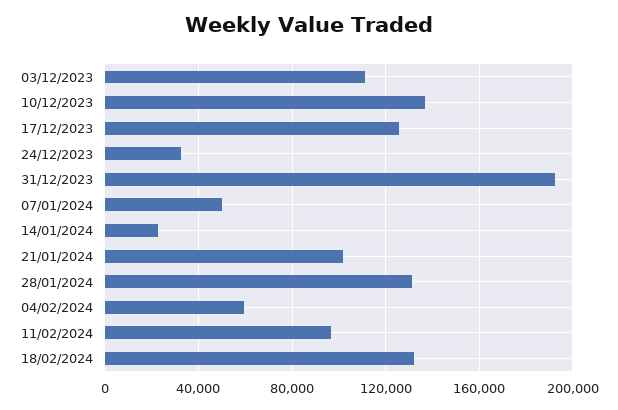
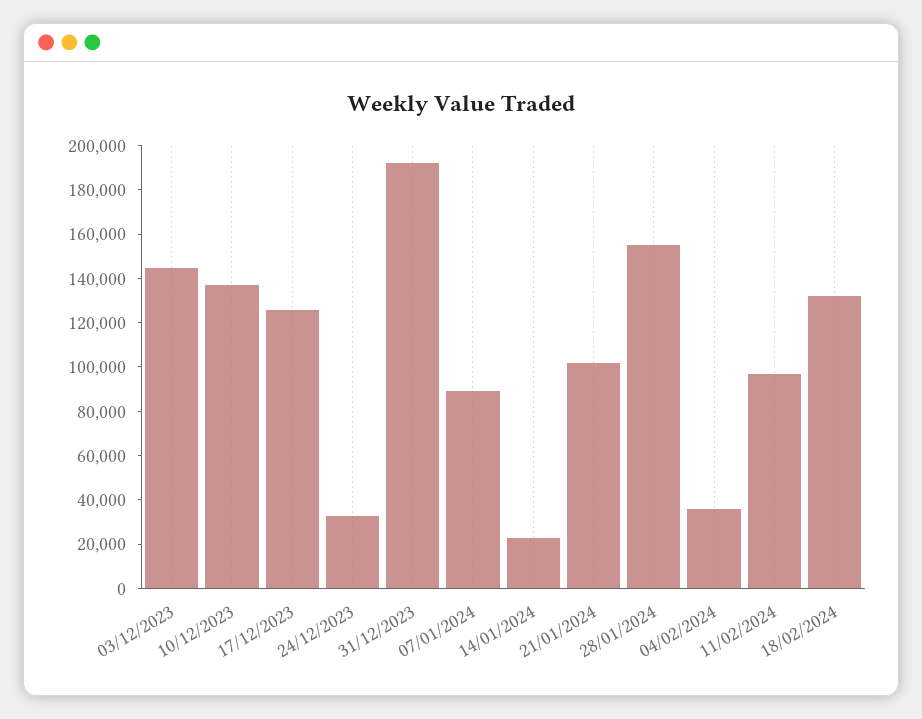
03/12/2023: 110000 -> 145000
07/01/2024: 50000 -> 90000
28/01/2024: 130000 -> 155000
04/02/2024: 60000 -> 35000

